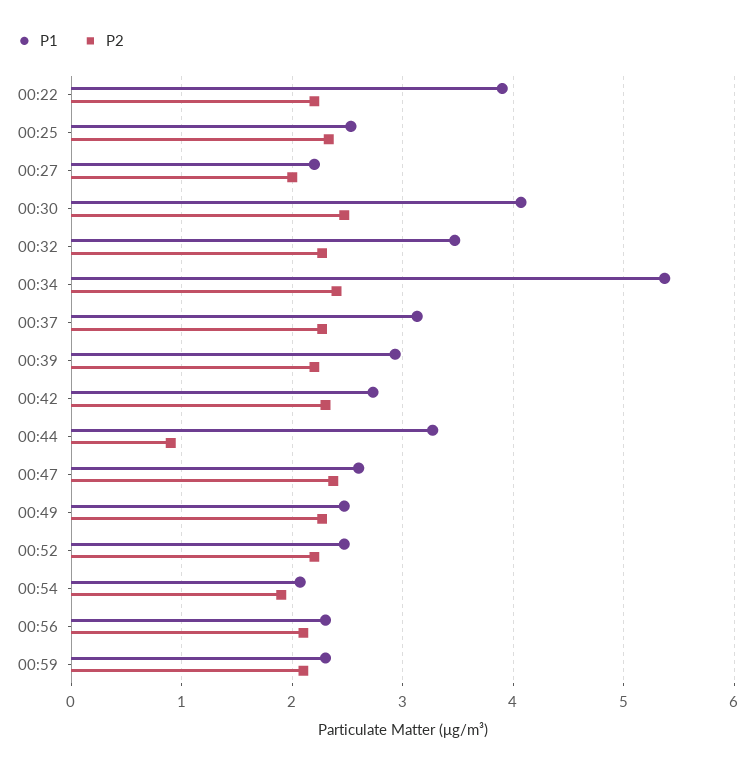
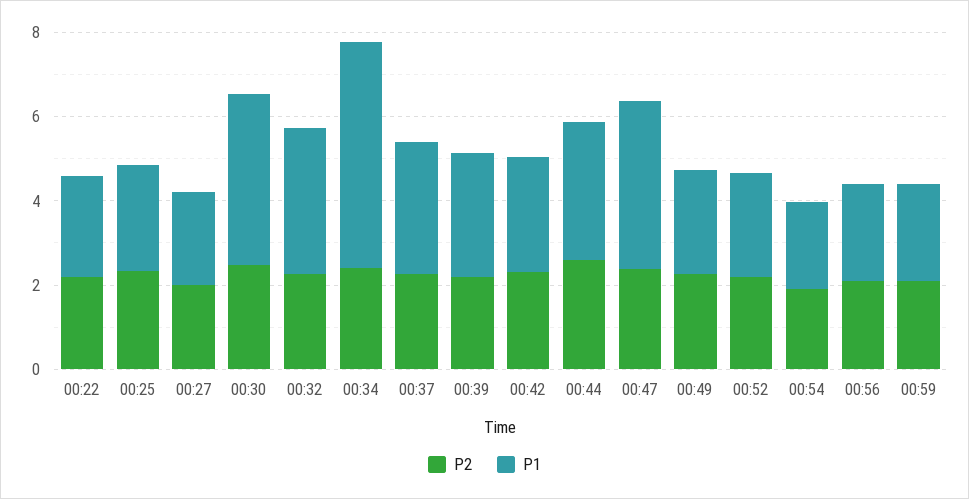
P1, 00:22: 3.9 -> 2.5
P2, 00:44: 0.9 -> 2.5
P1, 00:47: 2.6 -> 4

